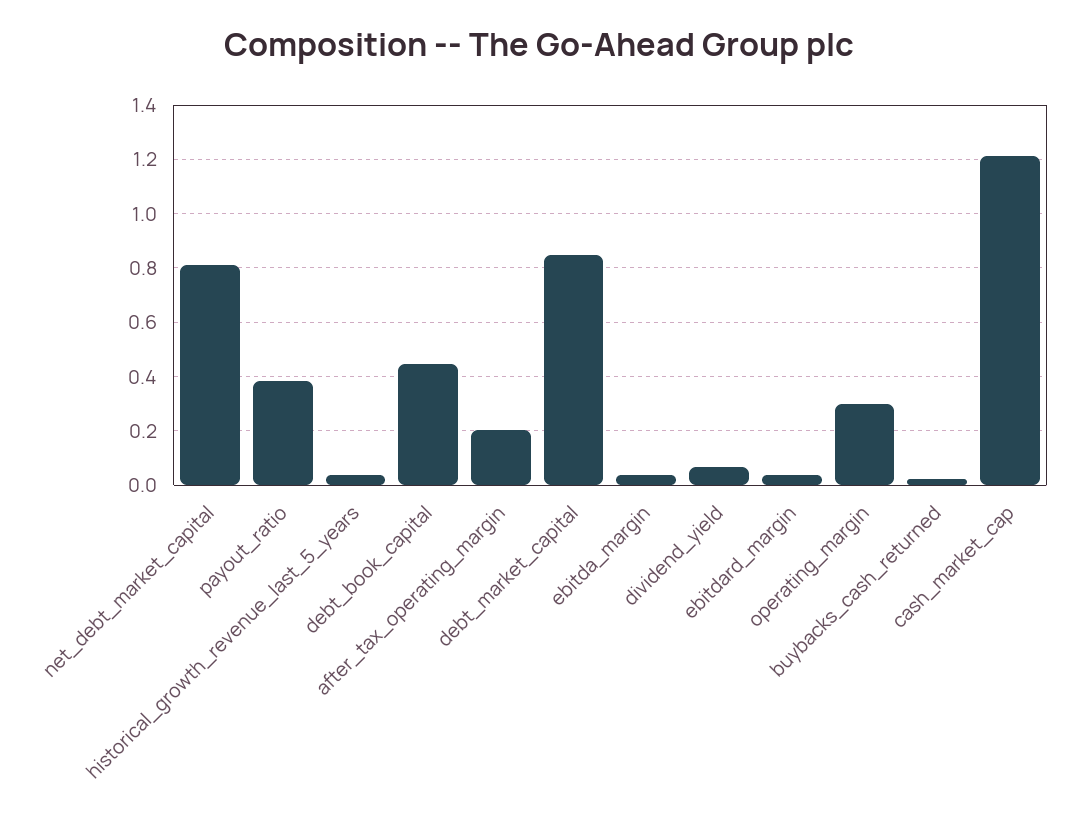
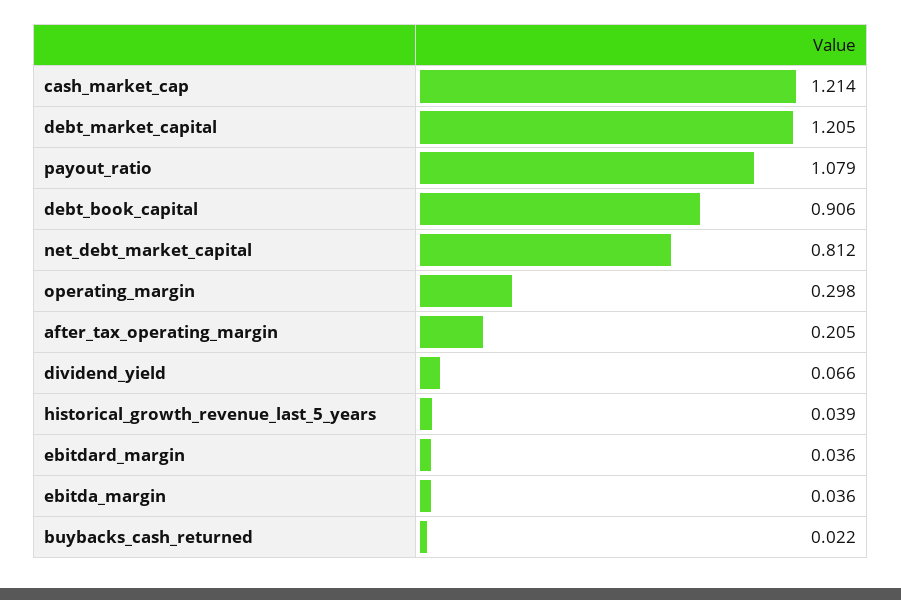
payout_ratio: 0.375 -> 1.079
debt_book_capital: 0.45 -> 0.906
debt_market_capital: 0.85 -> 1.205

